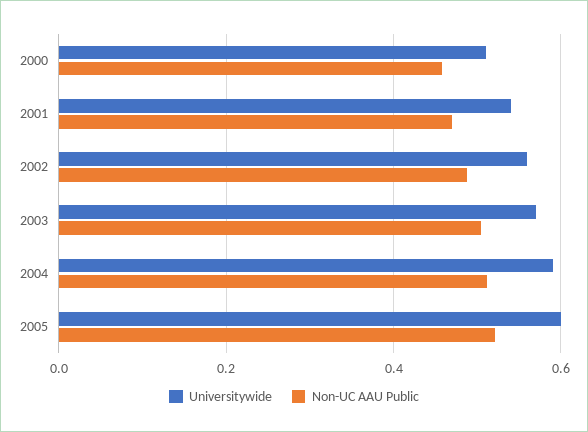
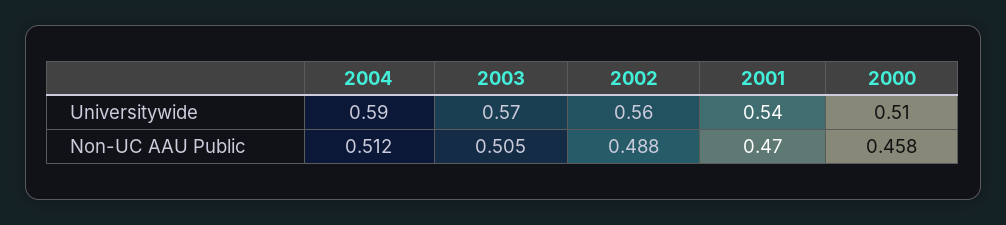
Universitywide, 2005: 0.6 -> none
Non-UC AAU Public, 2005: 0.52 -> none

